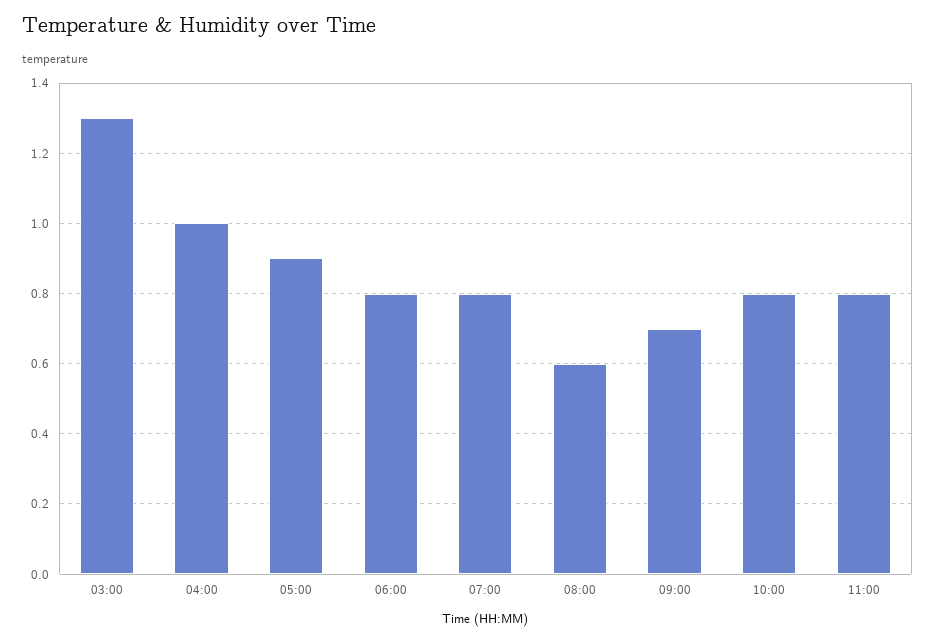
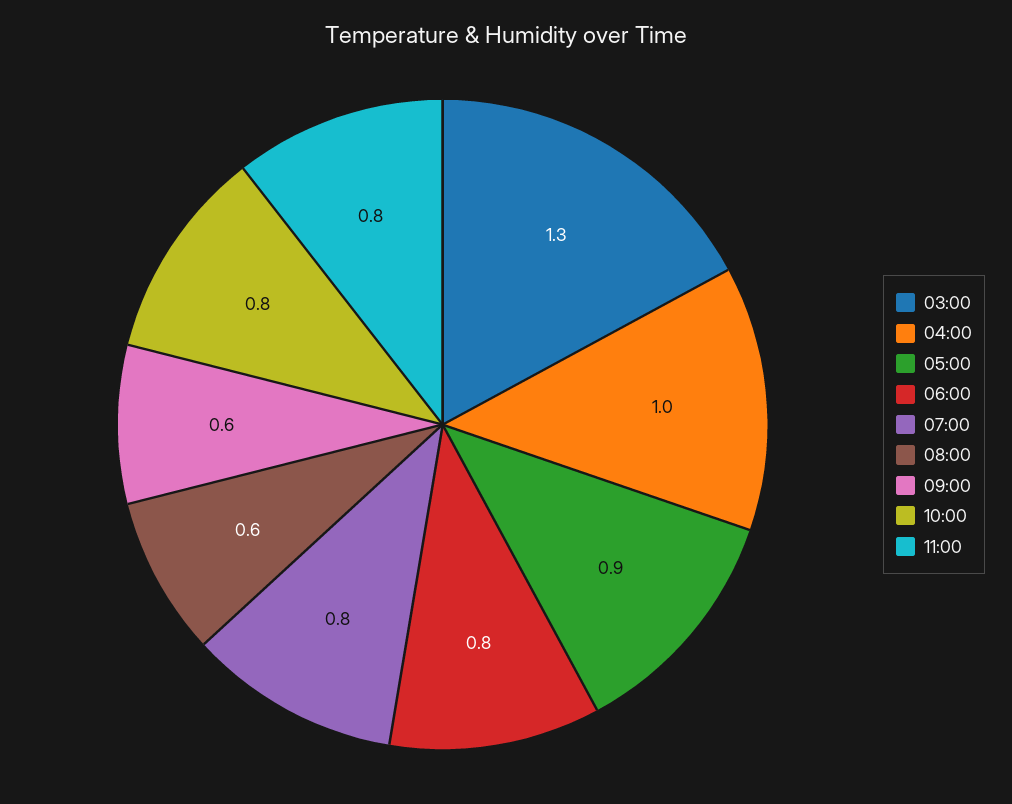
09:00: 0.7 -> 0.6

